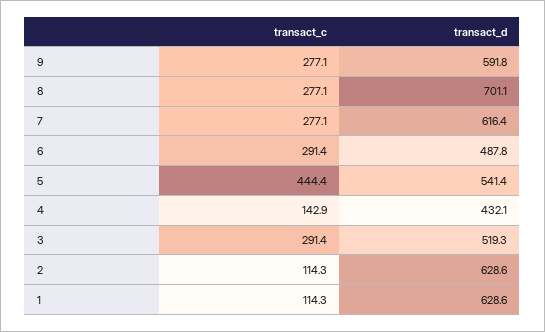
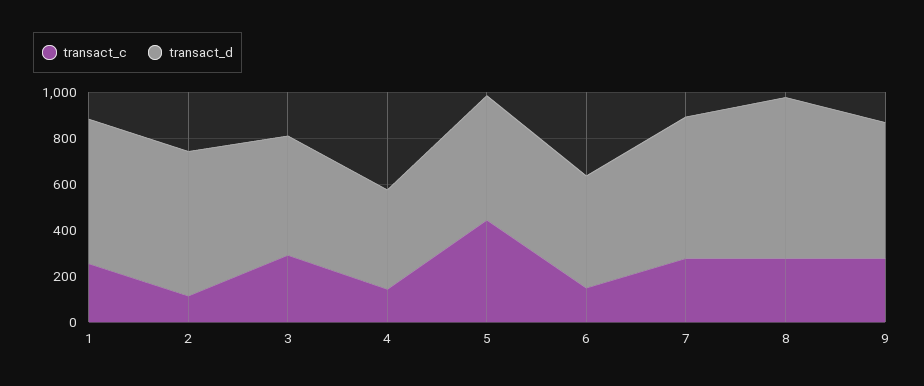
transact_c, 6: 291.4 -> 150
transact_c, 1: 114.3 -> 250

